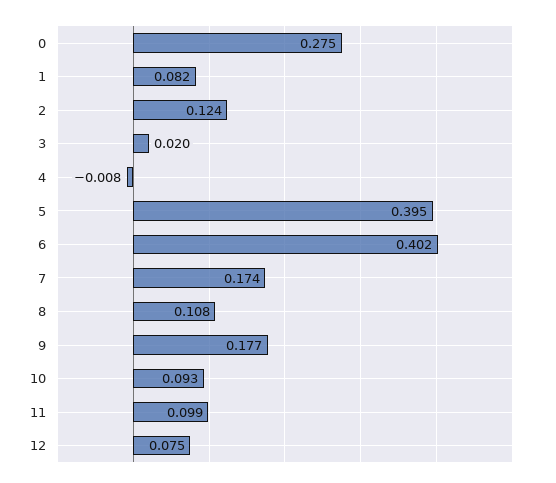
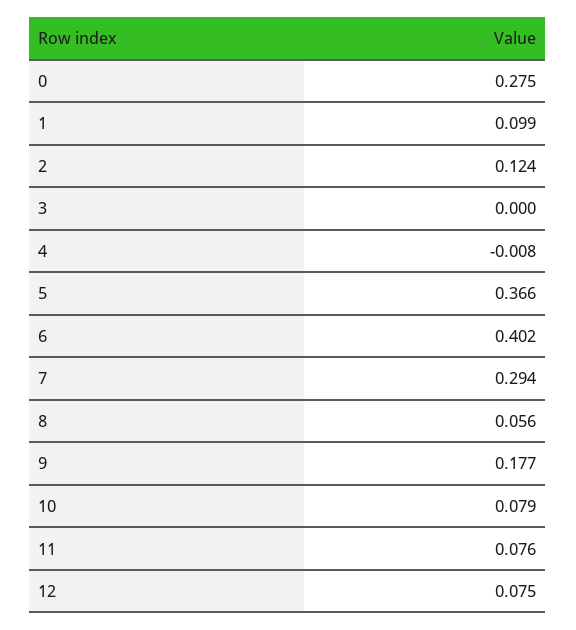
1: 0.082 -> 0.099
3: 0.02 -> 0
5: 0.395 -> 0.366
7: 0.174 -> 0.294
8: 0.108 -> 0.056
10: 0.093 -> 0.079
11: 0.099 -> 0.076

